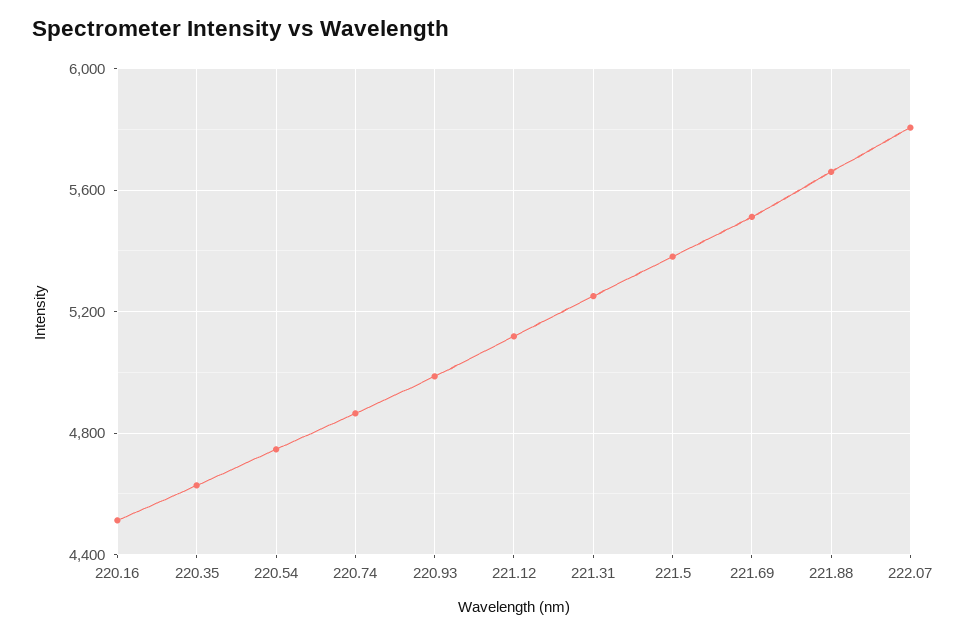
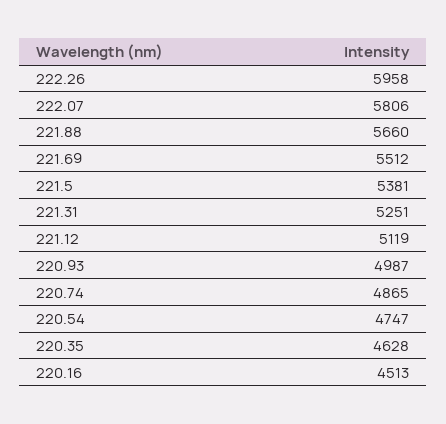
222.26: none -> 5958

